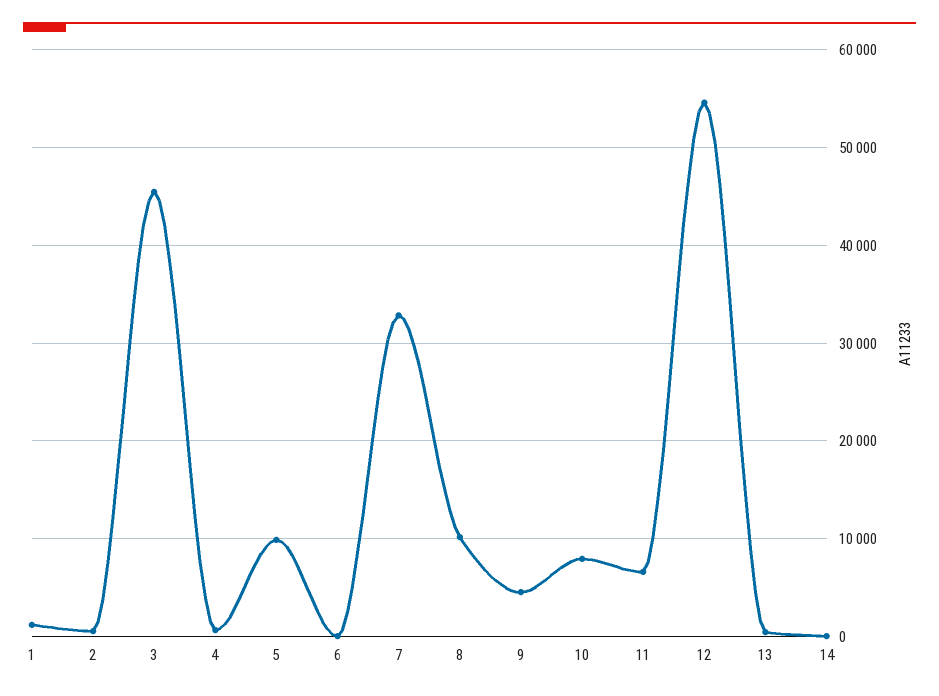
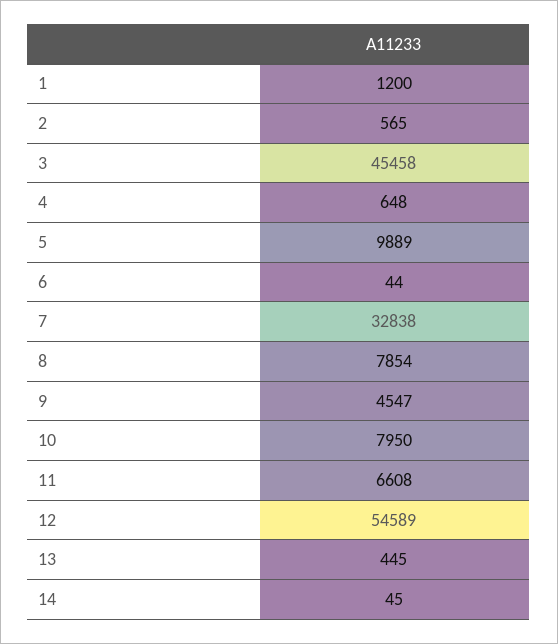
8: 10000 -> 7854

